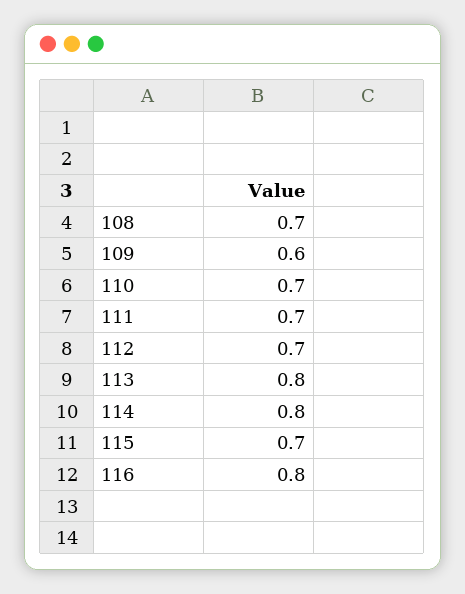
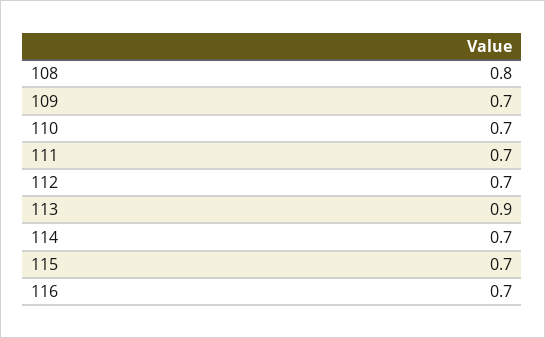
108: 0.7 -> 0.8
109: 0.6 -> 0.7
113: 0.8 -> 0.9
114: 0.8 -> 0.7
116: 0.8 -> 0.7

